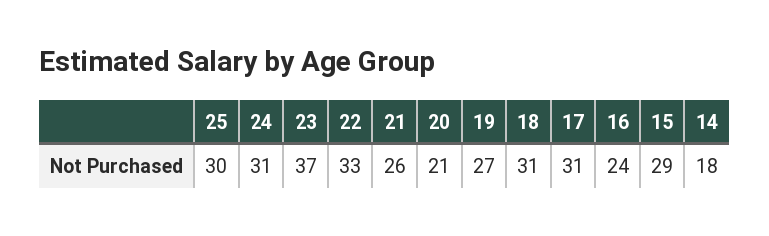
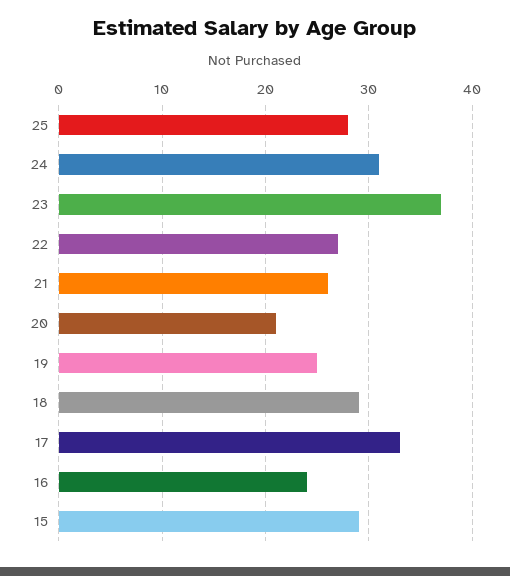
25: 30 -> 28
22: 33 -> 27
19: 27 -> 25
18: 31 -> 29
17: 31 -> 33
14: 18 -> none

